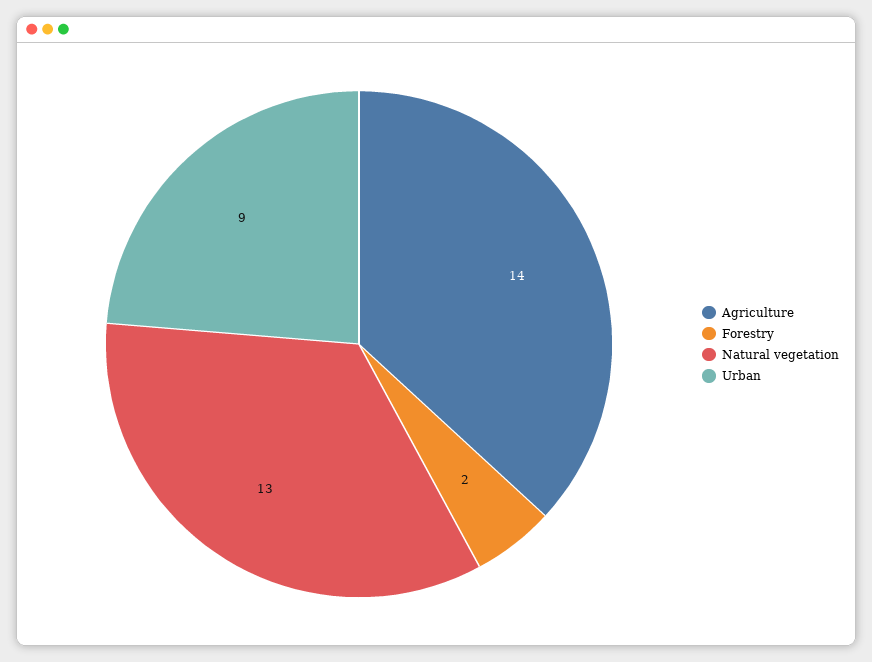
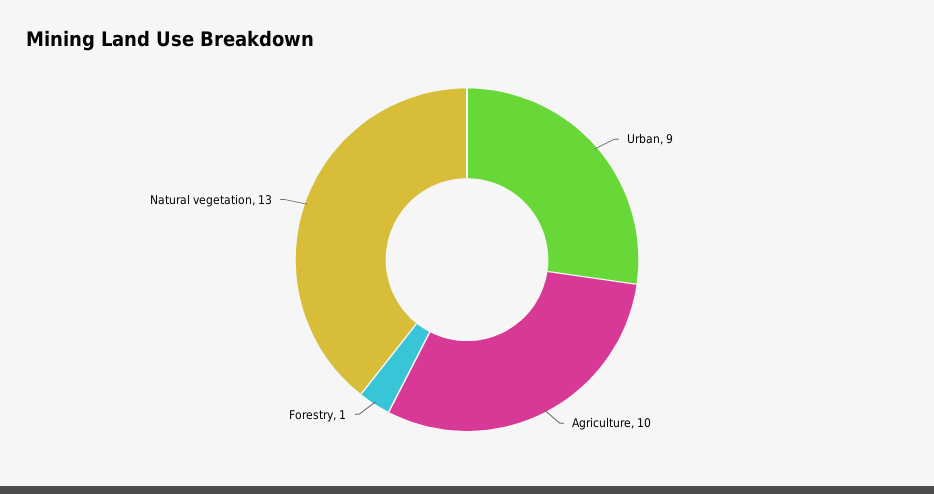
Agriculture: 14 -> 10
Forestry: 2 -> 1

